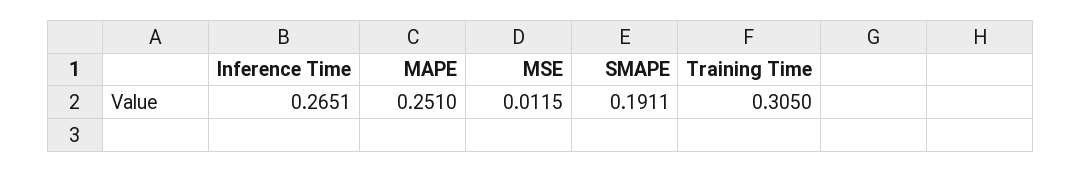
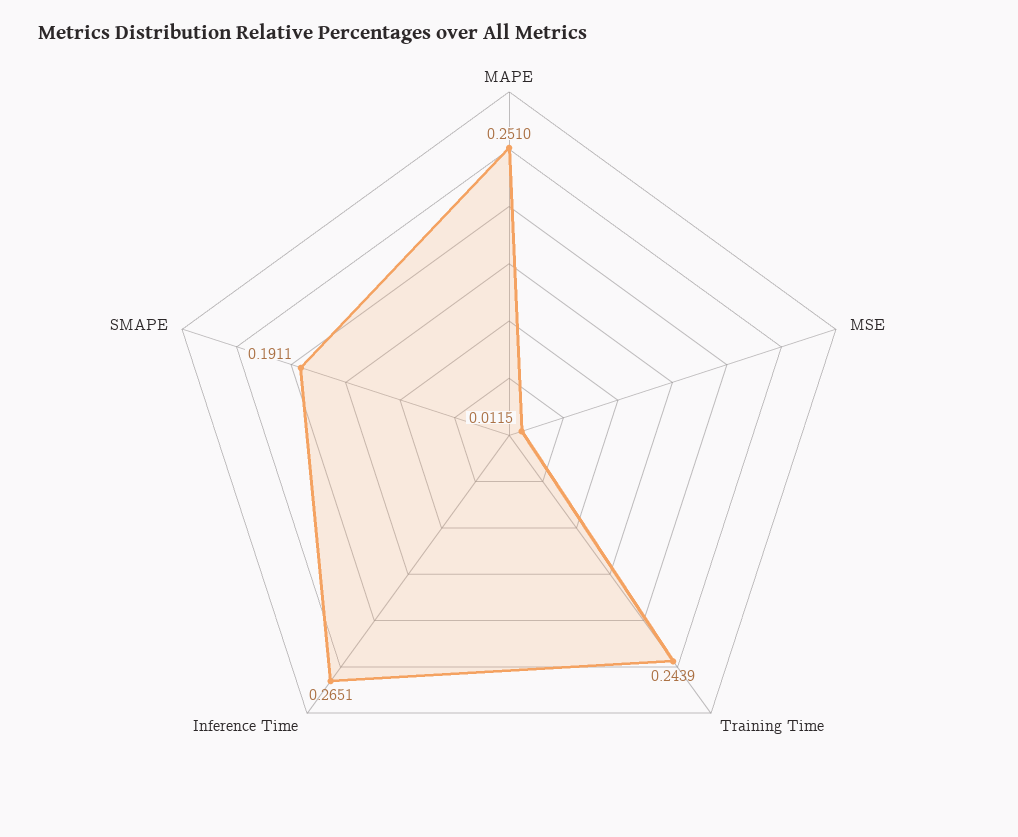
Training Time: 0.305 -> 0.2439

